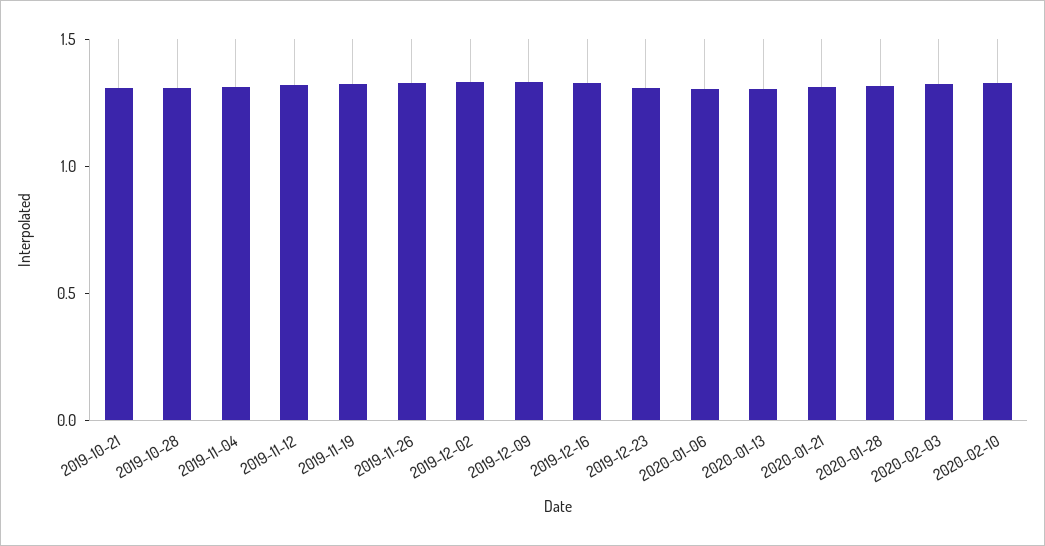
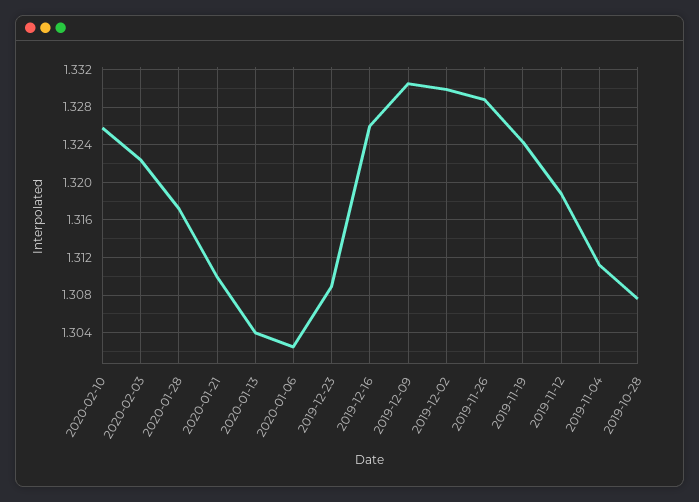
2019-10-21: 1.3 -> none

